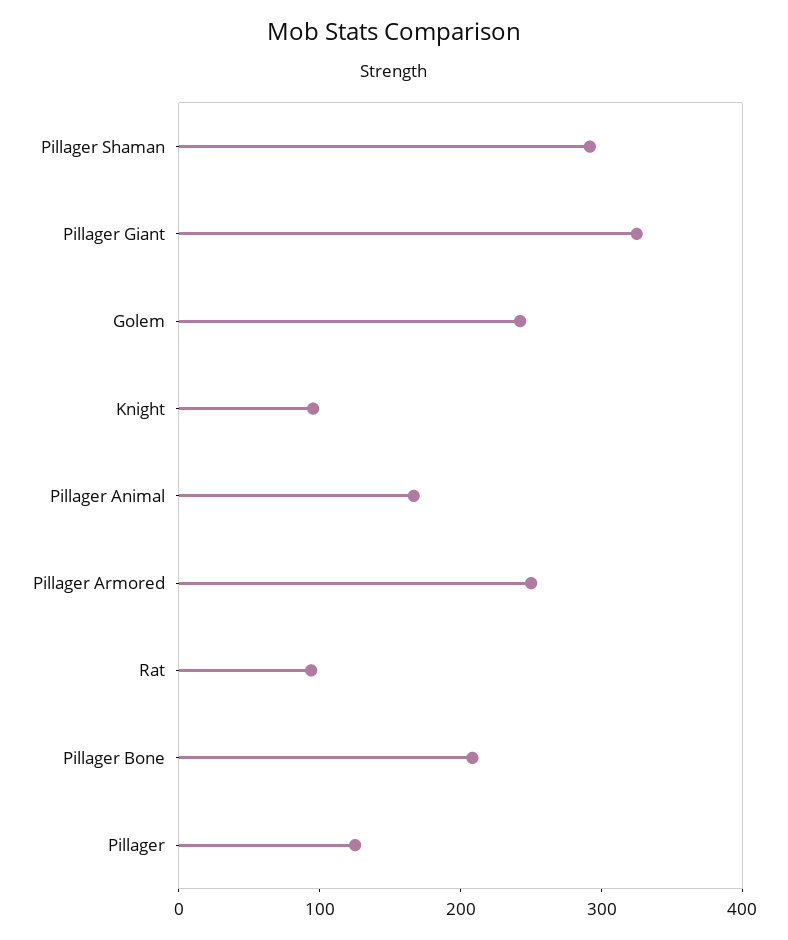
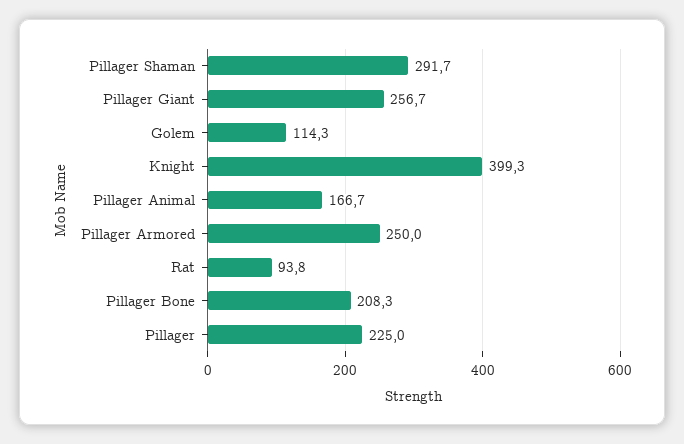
Pillager Giant: 320 -> 256.7
Golem: 240 -> 114.3
Knight: 100 -> 399.3
Pillager: 120 -> 225

